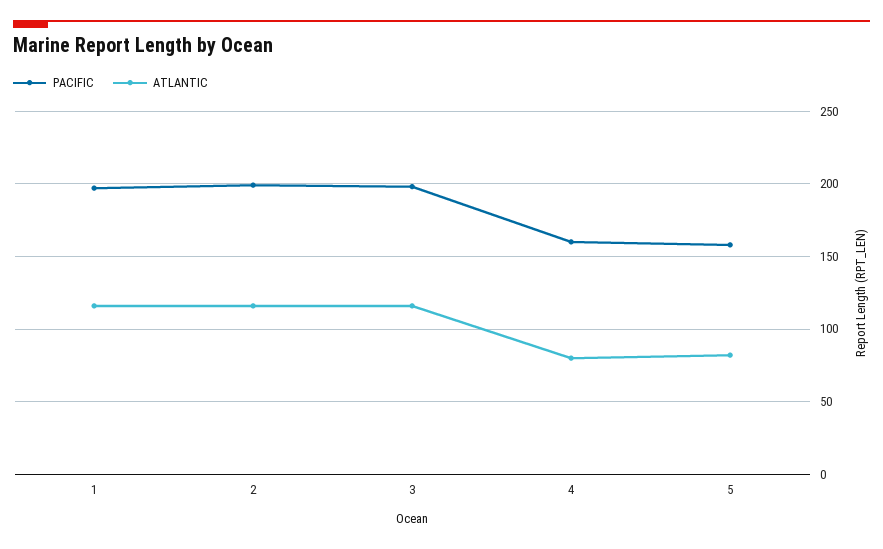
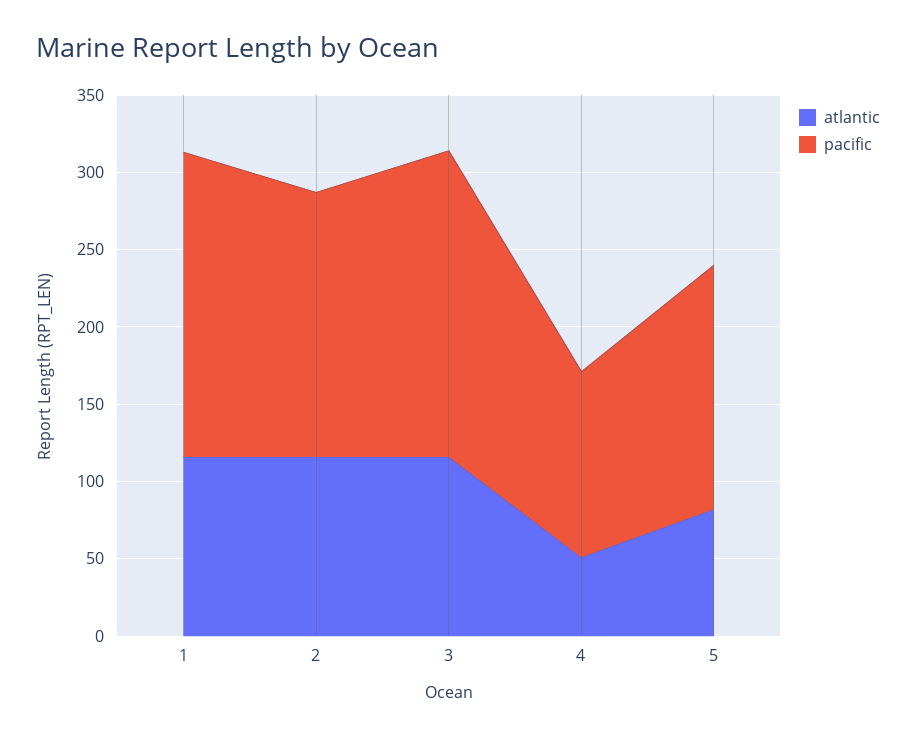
PACIFIC, 2: 200 -> 170
PACIFIC, 4: 160 -> 120
ATLANTIC, 4: 80 -> 50

